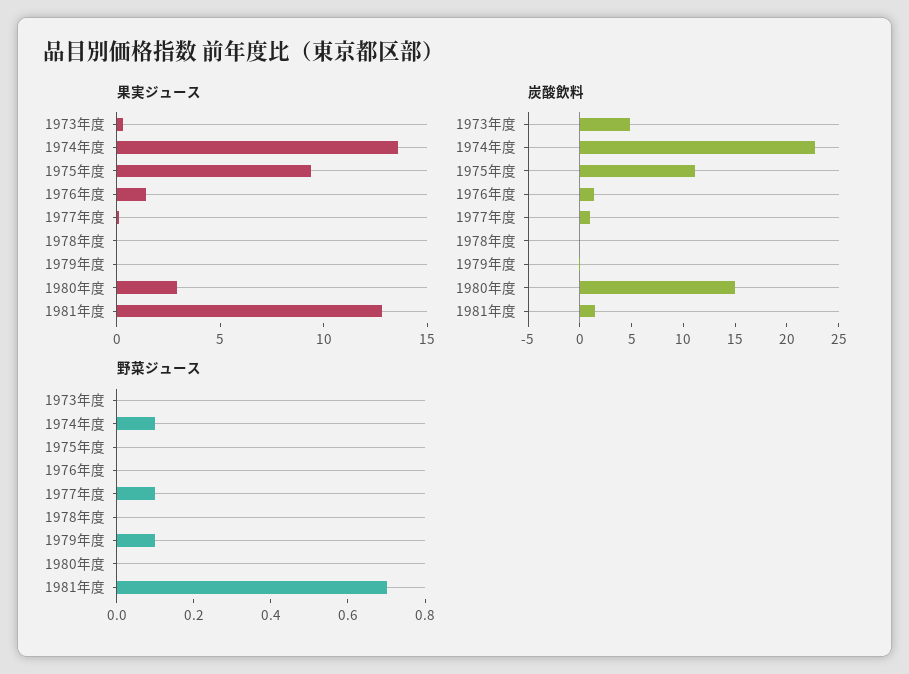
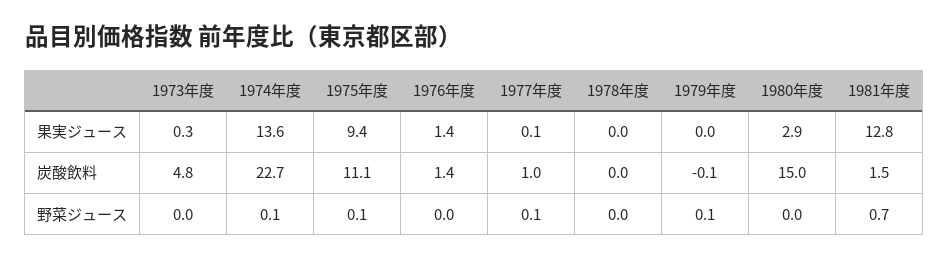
野菜ジュース, 1975年度: 0 -> 0.1

